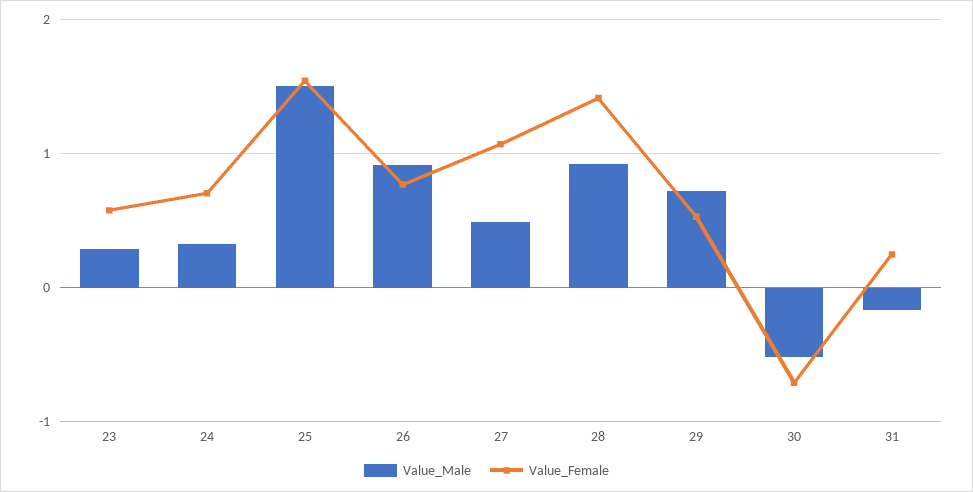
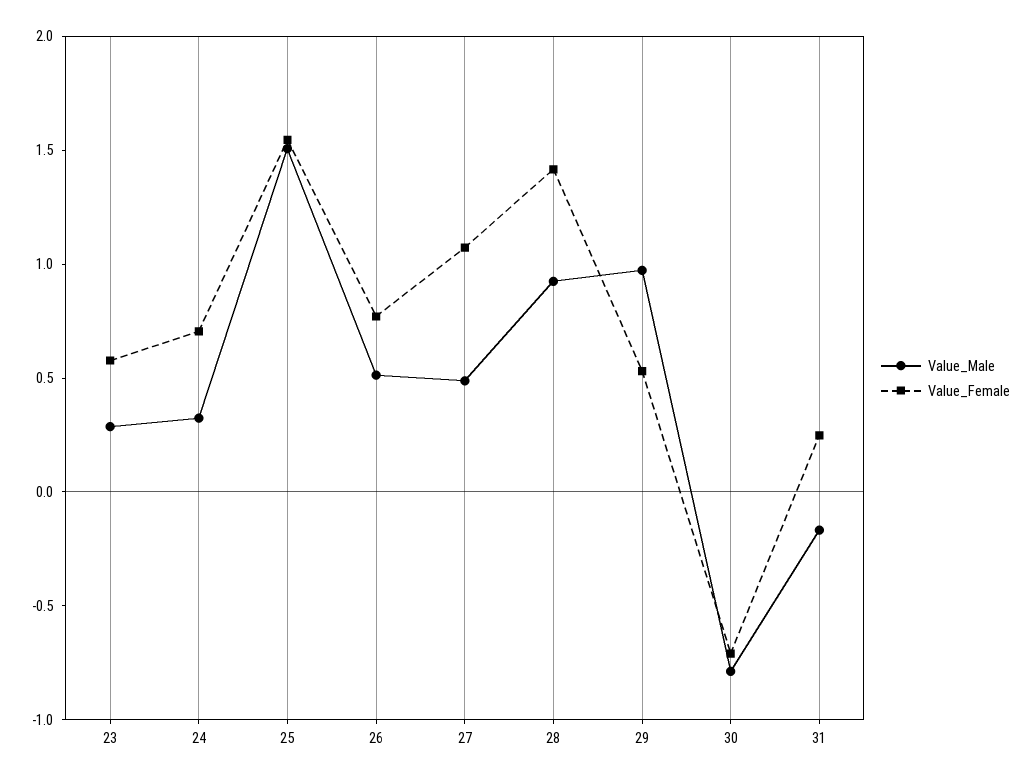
Value_Male, 26: 0.9 -> 0.5
Value_Male, 29: 0.7 -> 1
Value_Male, 30: -0.5 -> -0.8

